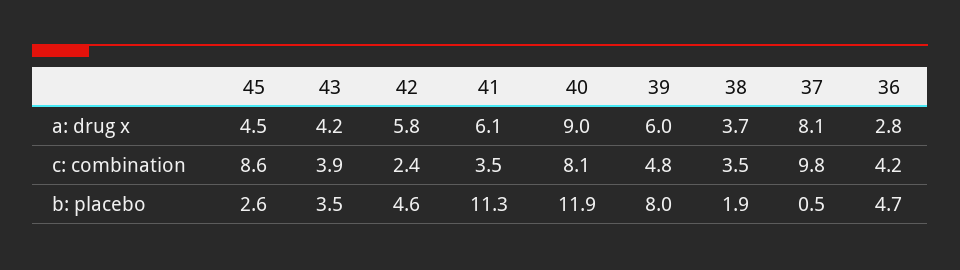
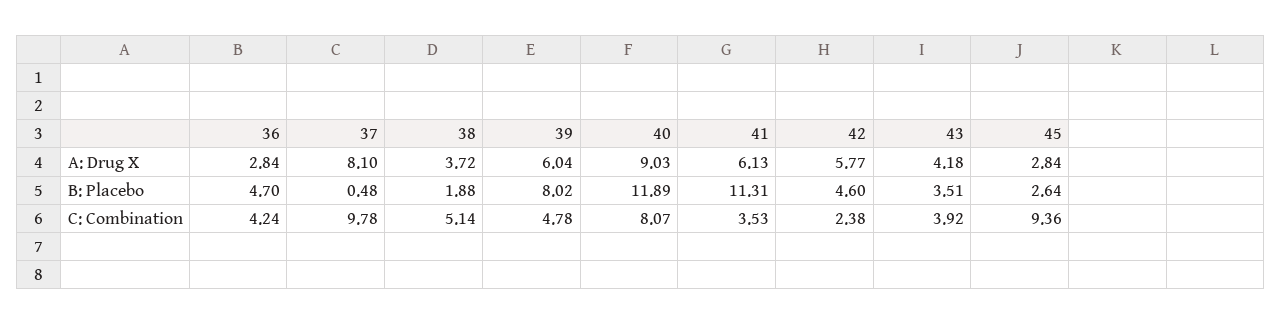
45, a: drug x: 4.5 -> 2.84
45, c: combination: 8.6 -> 9.36
38, c: combination: 3.5 -> 5.14

